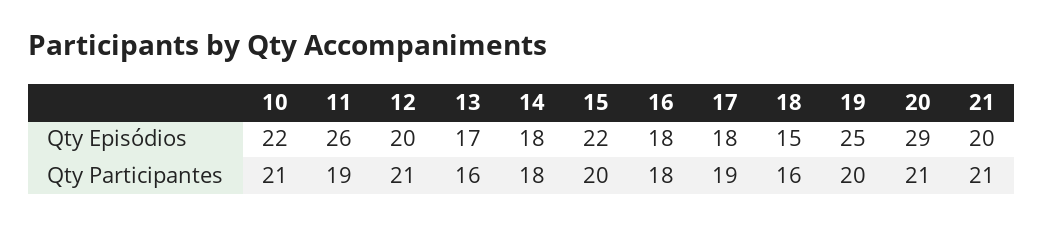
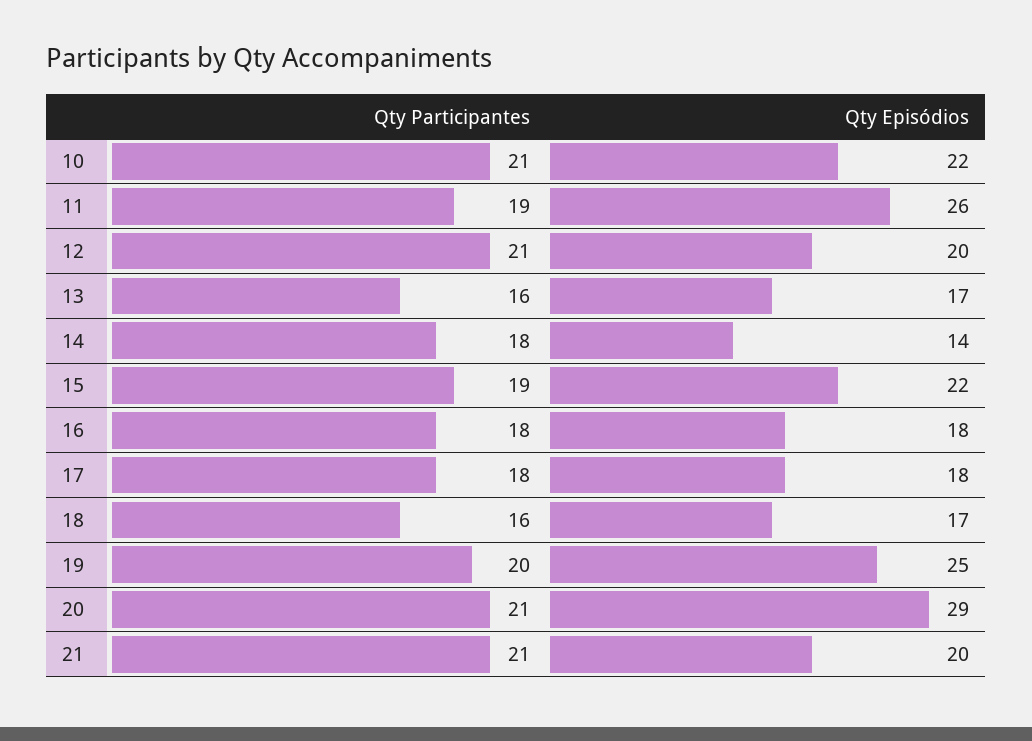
14, Qty Episódios: 18 -> 14
18, Qty Episódios: 15 -> 17
15, Qty Participantes: 20 -> 19
17, Qty Participantes: 19 -> 18

